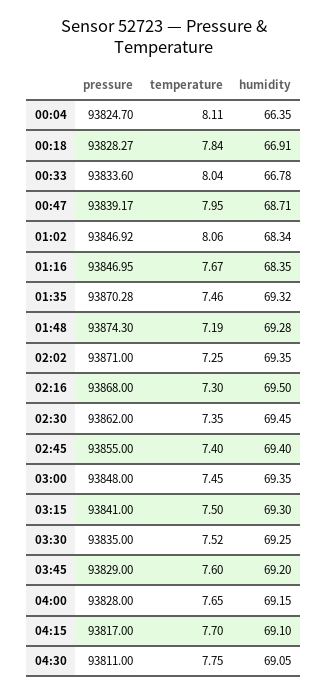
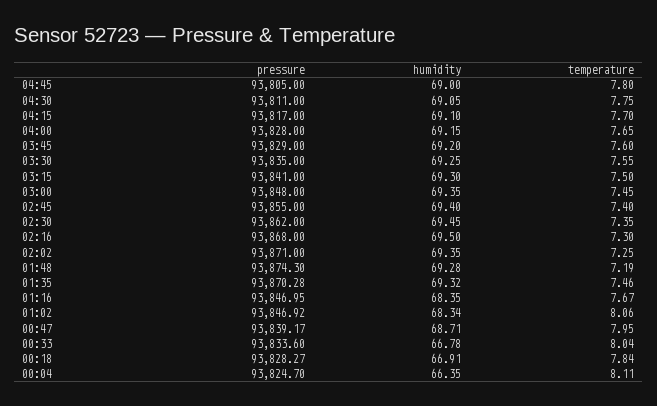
temperature, 03:30: 7.52 -> 7.55
pressure, 04:45: none -> 93805
humidity, 04:45: none -> 69
temperature, 04:45: none -> 7.8

